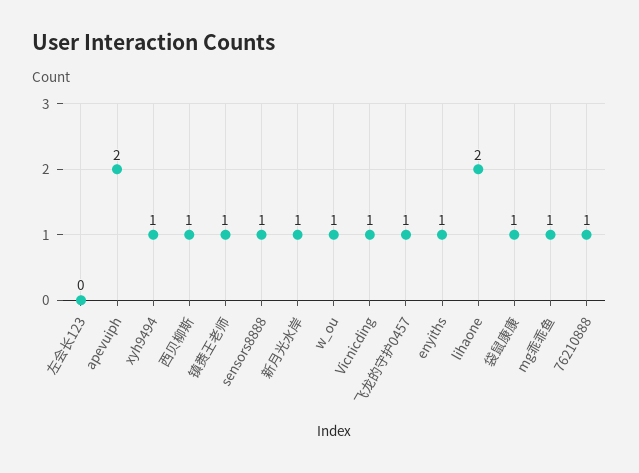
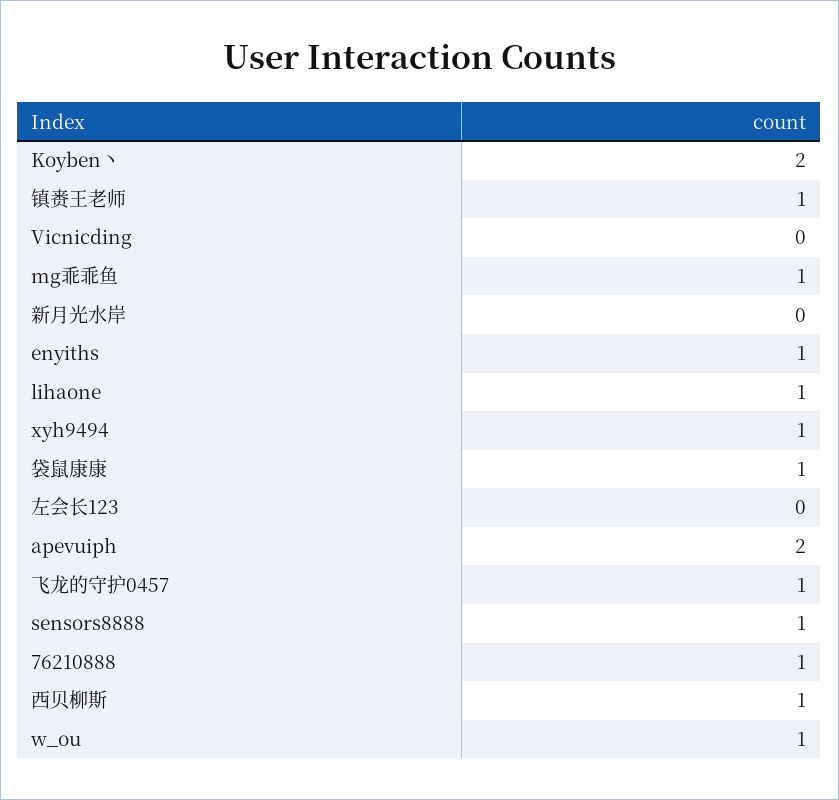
新月光水岸: 1 -> 0
Vicnicding: 1 -> 0
lihaone: 2 -> 1
Koyben丶: none -> 2

